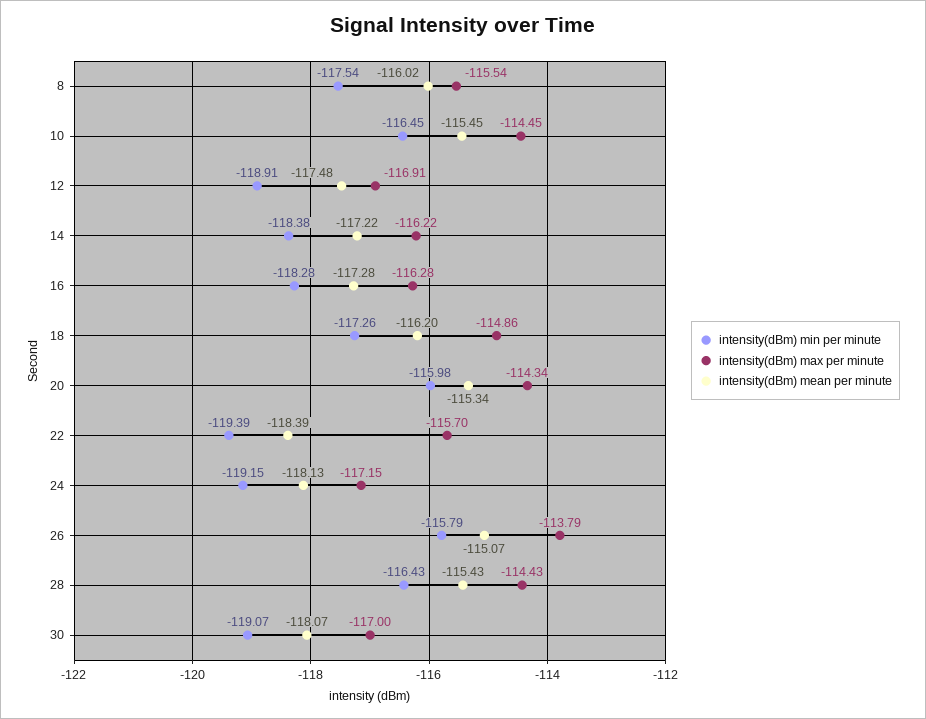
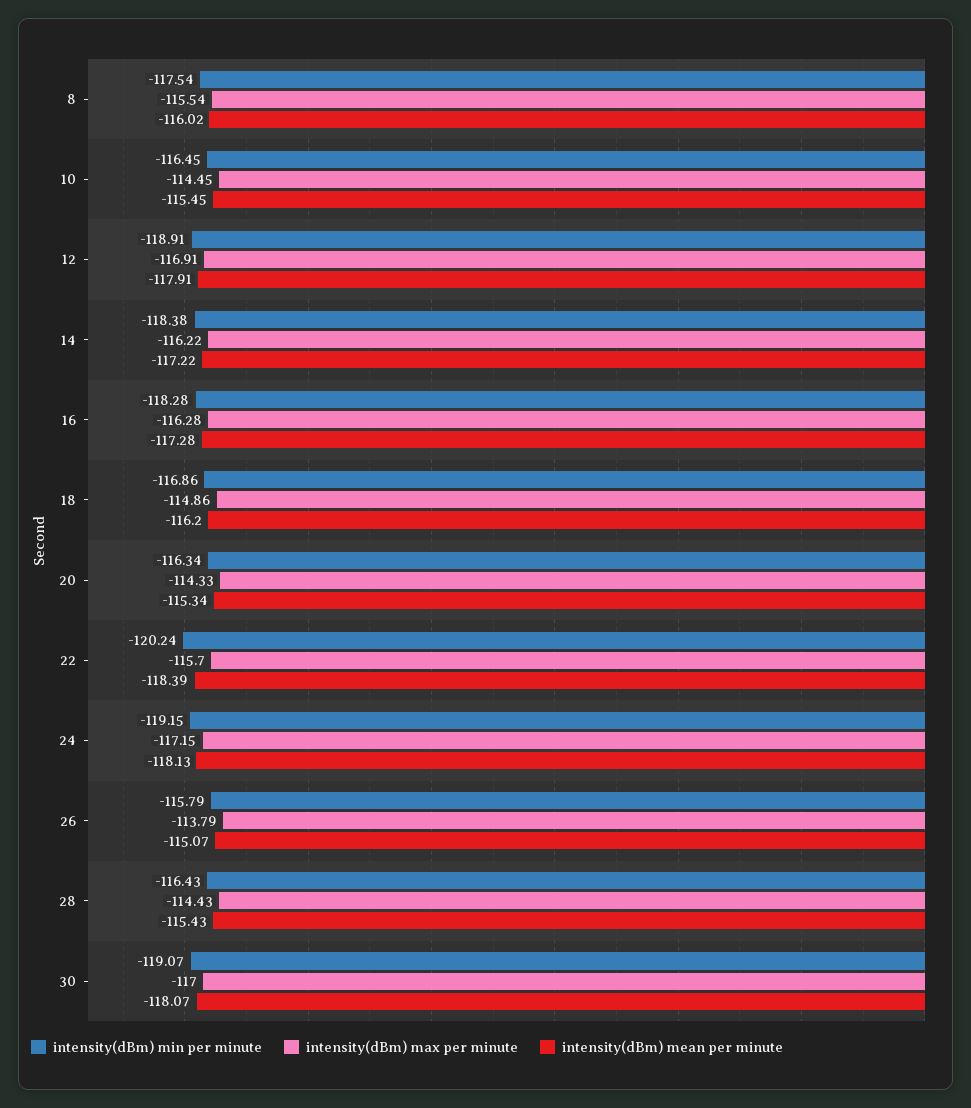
intensity(dBm) mean per minute, 12: -117.48 -> -117.91
intensity(dBm) min per minute, 18: -117.26 -> -116.86
intensity(dBm) min per minute, 20: -115.98 -> -116.34
intensity(dBm) max per minute, 20: -114.34 -> -114.33
intensity(dBm) min per minute, 22: -119.39 -> -120.24

